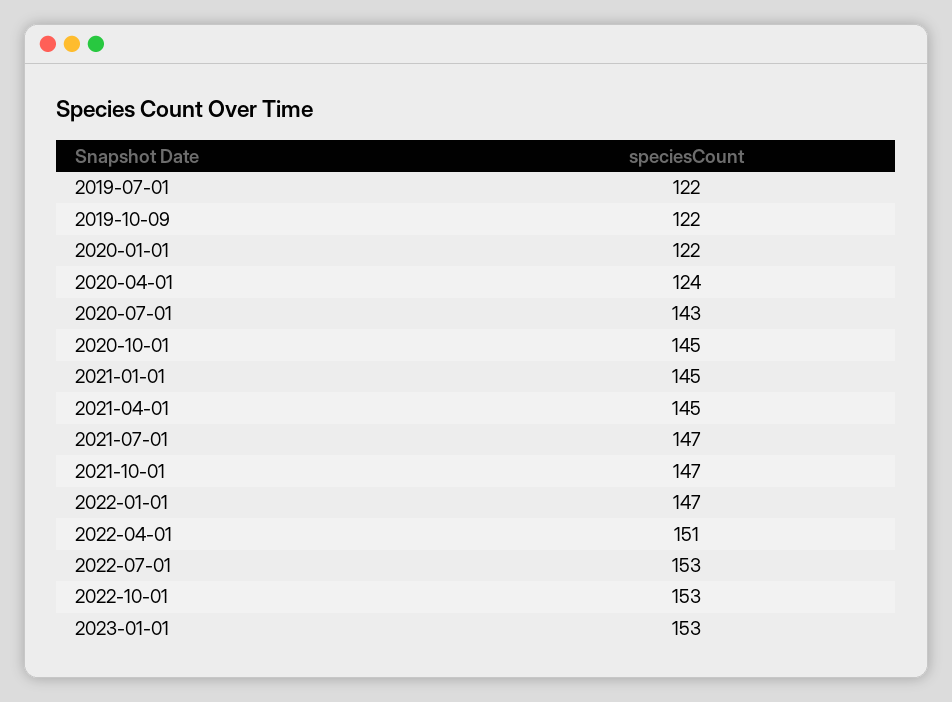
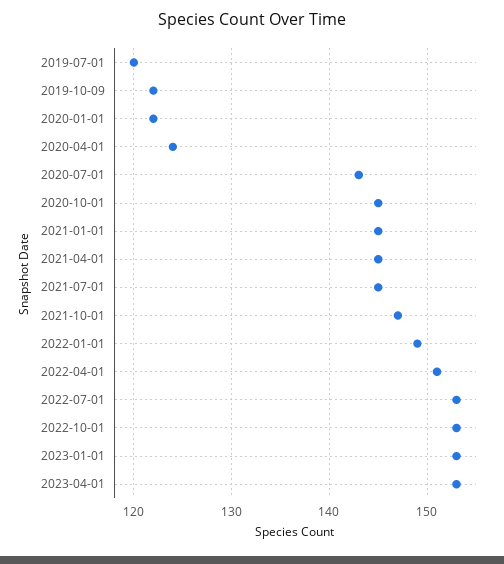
2019-07-01: 122 -> 120
2021-07-01: 147 -> 145
2022-01-01: 147 -> 149
2023-04-01: none -> 153

